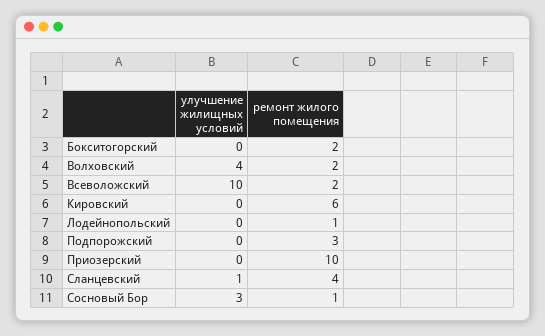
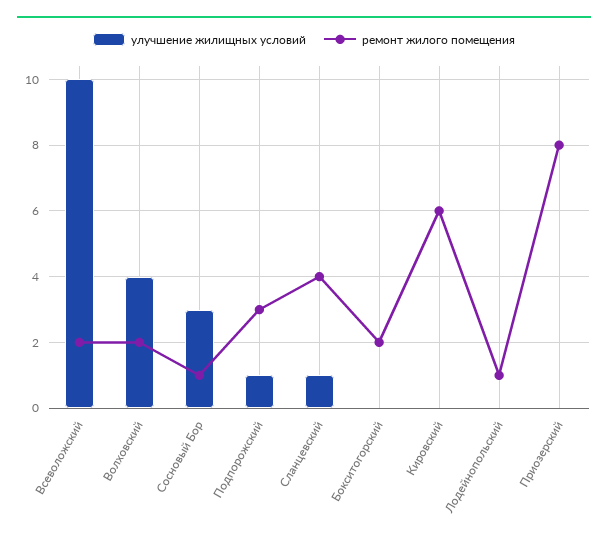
улучшение жилищных условий, Подпорожский: 0 -> 1
ремонт жилого помещения, Приозерский: 10 -> 8

